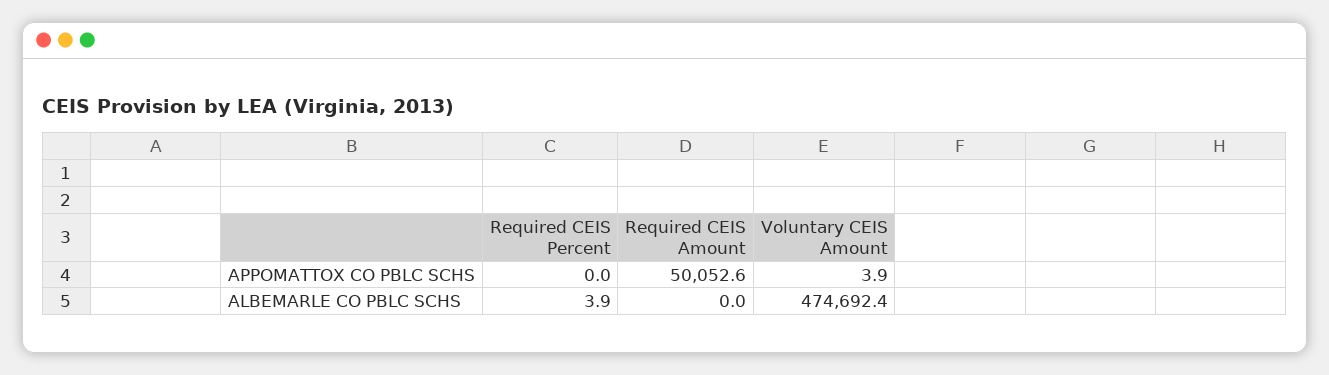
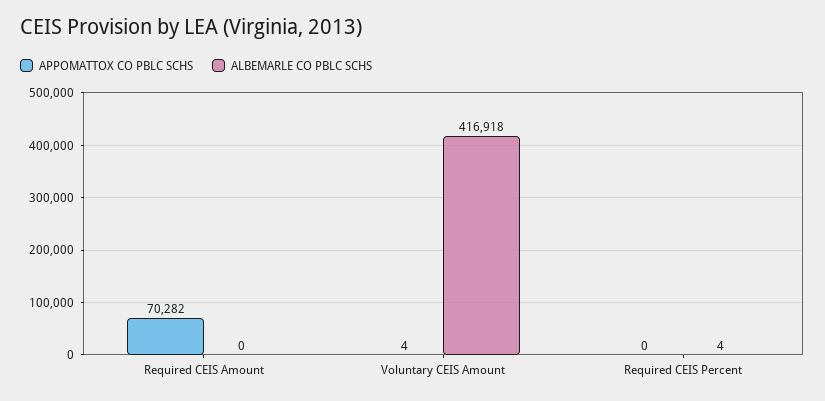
APPOMATTOX CO PBLC SCHS, Required CEIS Amount: 50052.6 -> 70282
ALBEMARLE CO PBLC SCHS, Voluntary CEIS Amount: 474692.4 -> 416918

